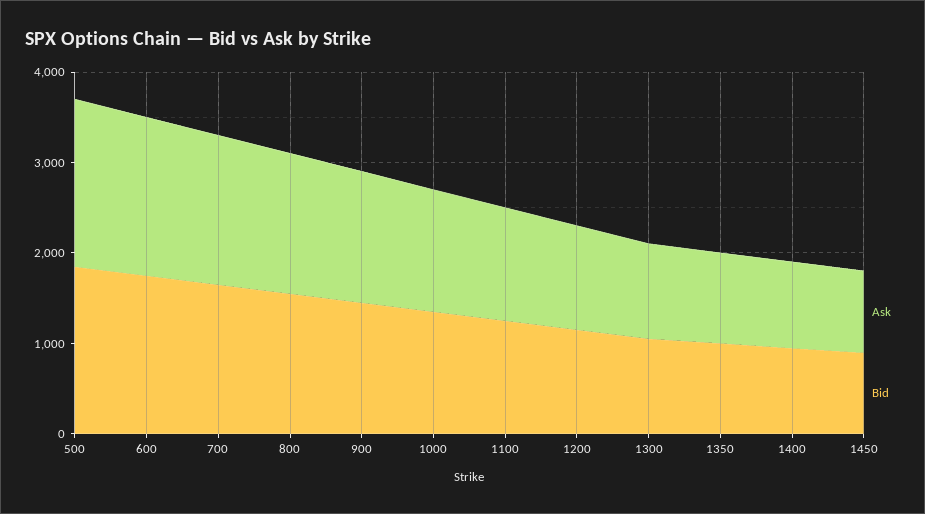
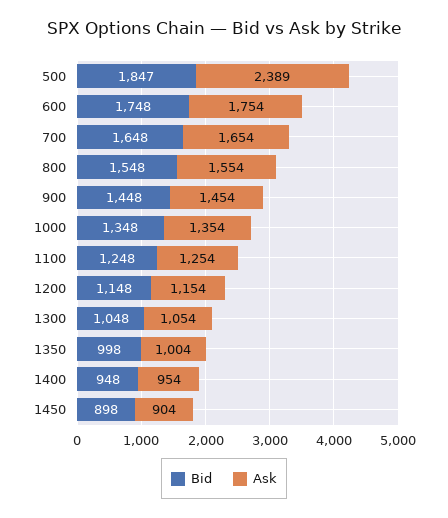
Ask, 500: 1800 -> 2389

